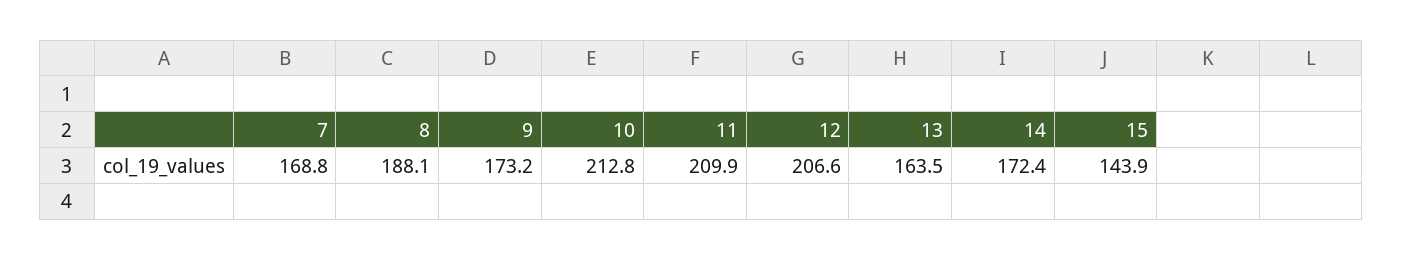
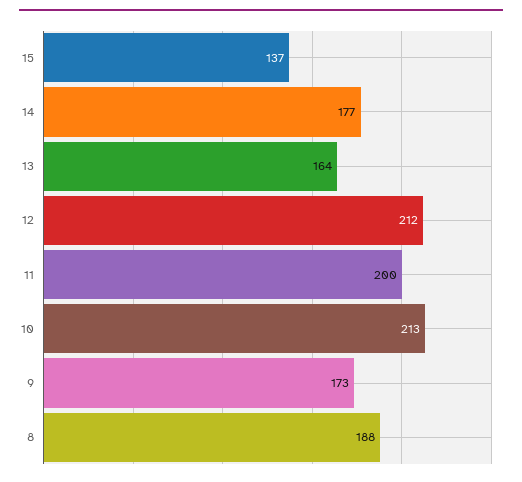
7: 168.8 -> none
11: 209.9 -> 200
12: 206.6 -> 212
14: 172.4 -> 177
15: 143.9 -> 137

